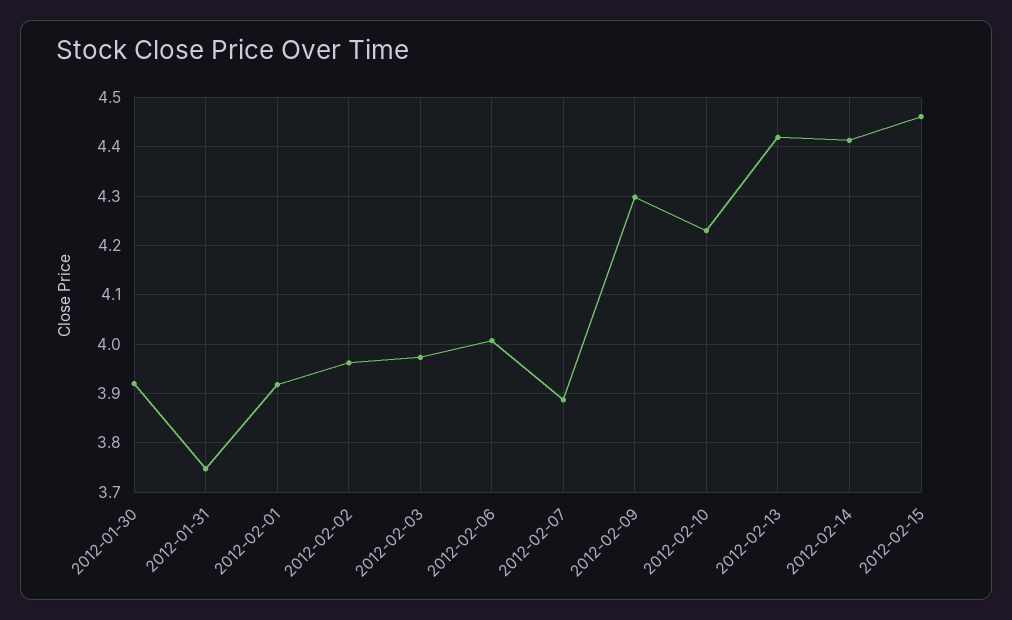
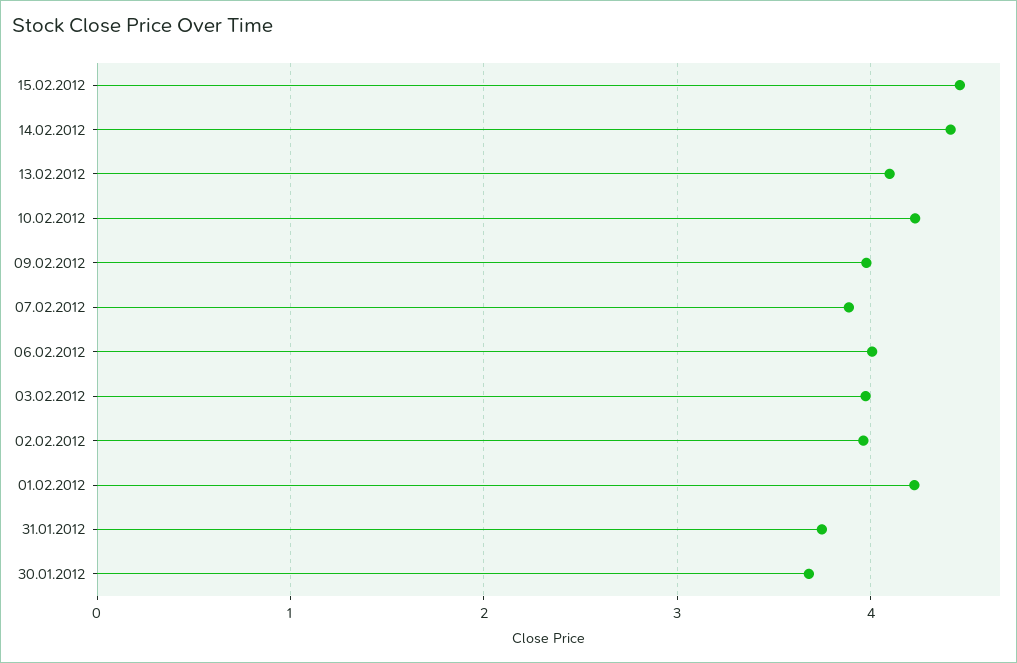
2012-01-30: 3.92 -> 3.7
2012-02-01: 3.92 -> 4.2
2012-02-09: 4.3 -> 4
2012-02-13: 4.42 -> 4.1

